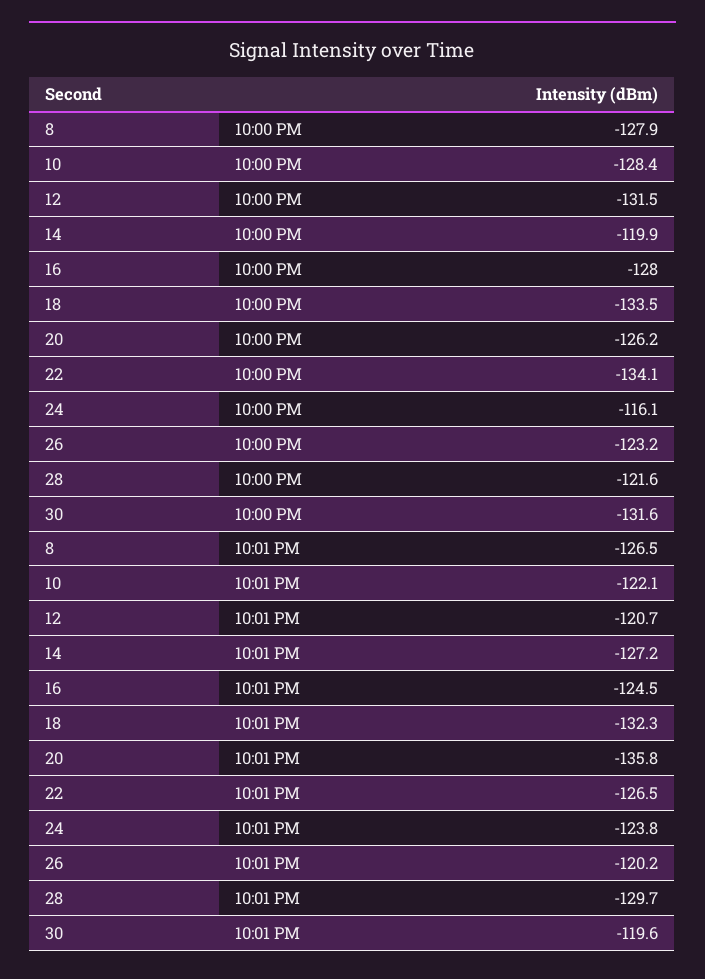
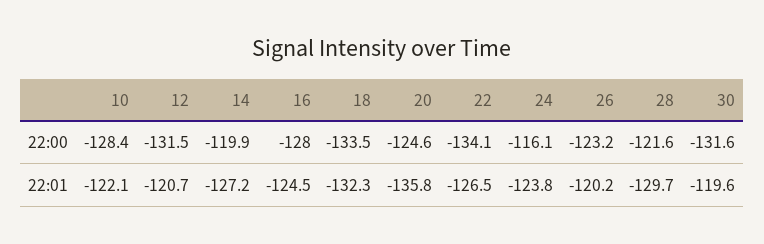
8, 10:00 PM: -127.9 -> none
20, 10:00 PM: -126.2 -> -124.6
8, 10:01 PM: -126.5 -> none

